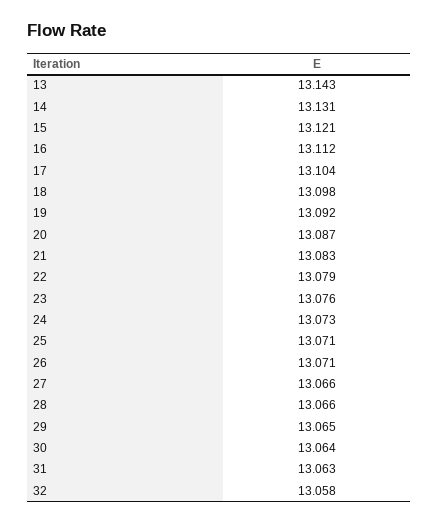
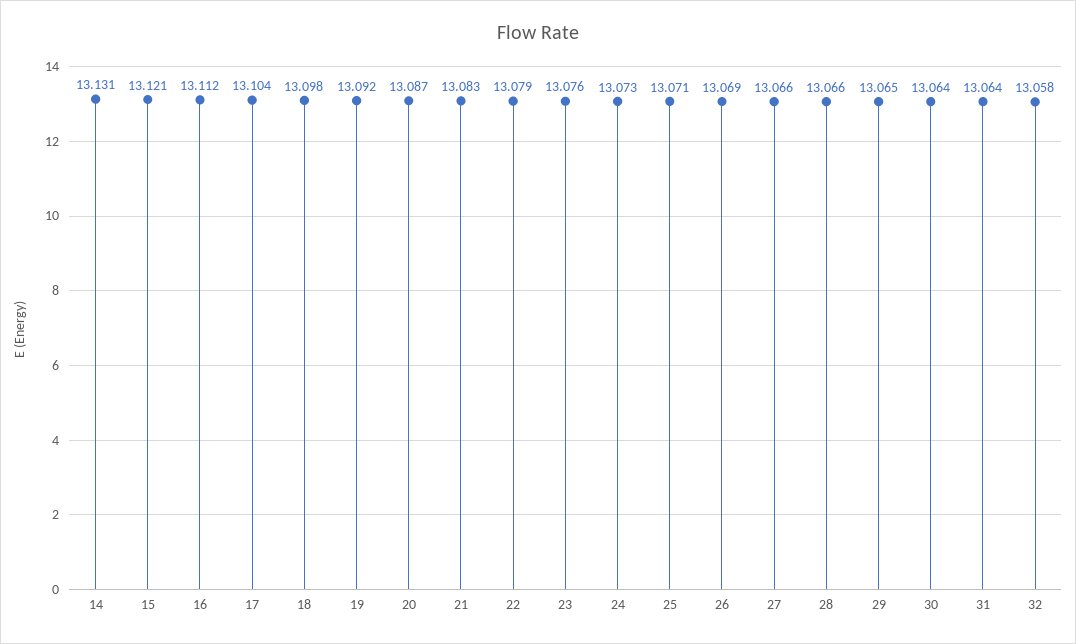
13: 13.143 -> none
26: 13.071 -> 13.069
31: 13.063 -> 13.064

